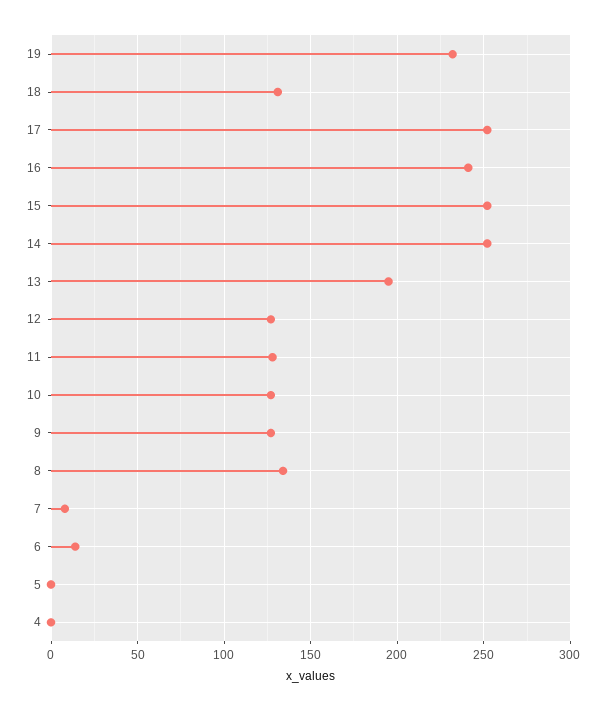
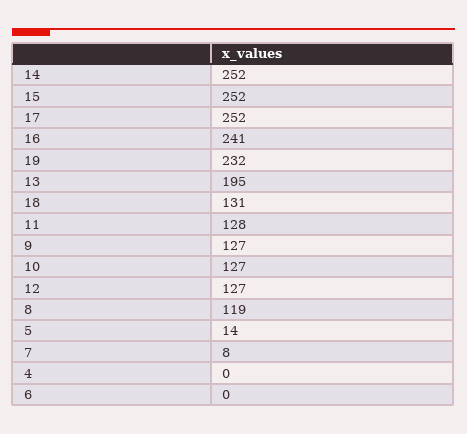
8: 135 -> 119
6: 15 -> 0
5: 0 -> 14

